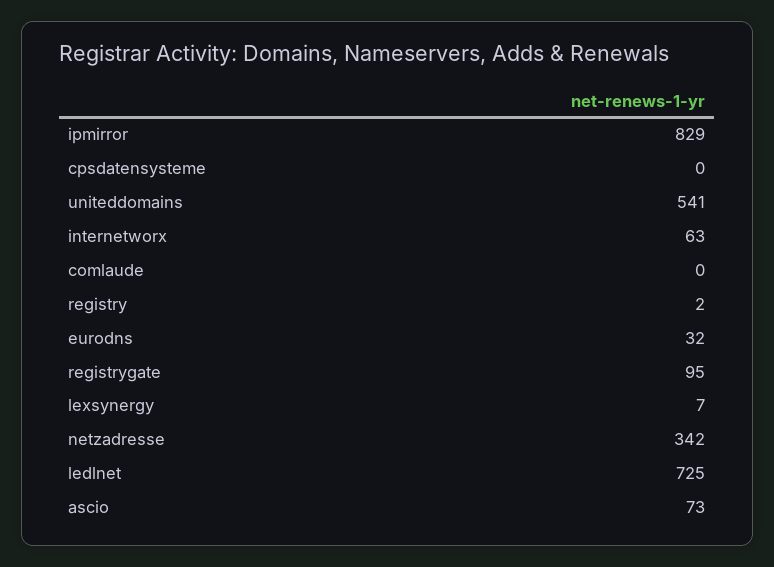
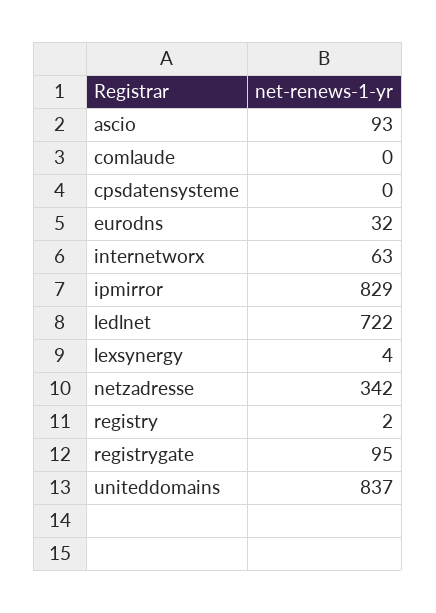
uniteddomains: 541 -> 837
lexsynergy: 7 -> 4
ledlnet: 725 -> 722
ascio: 73 -> 93

